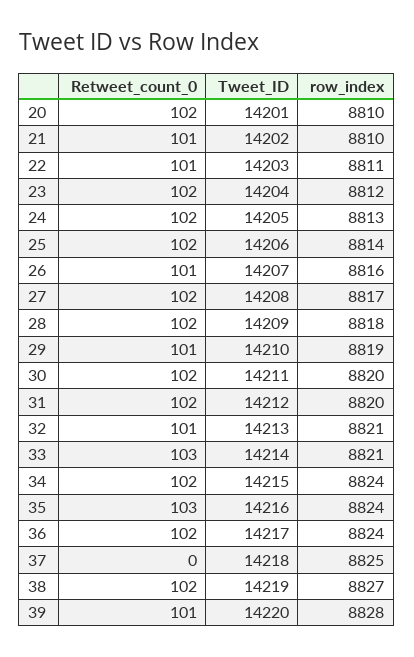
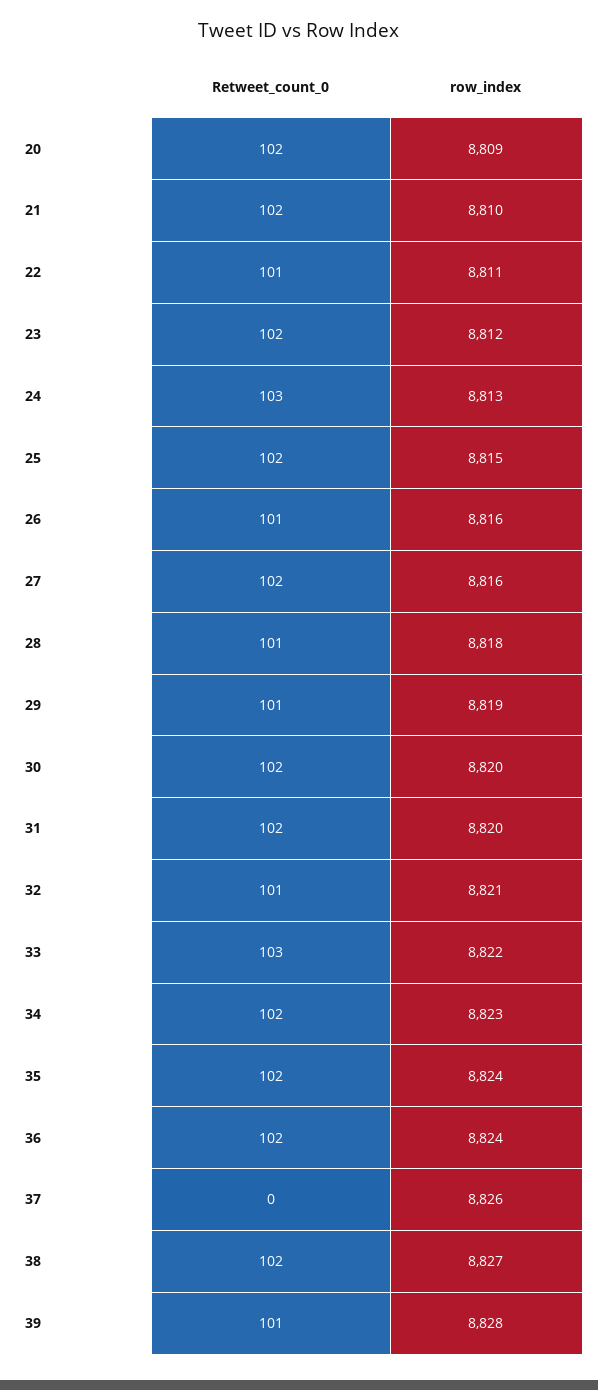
Tweet_ID, 20: 14201 -> none
row_index, 20: 8810 -> 8809
Retweet_count_0, 21: 101 -> 102
Tweet_ID, 21: 14202 -> none
Tweet_ID, 22: 14203 -> none
Tweet_ID, 23: 14204 -> none
Retweet_count_0, 24: 102 -> 103
Tweet_ID, 24: 14205 -> none
Tweet_ID, 25: 14206 -> none
row_index, 25: 8814 -> 8815
Tweet_ID, 26: 14207 -> none
Tweet_ID, 27: 14208 -> none
row_index, 27: 8817 -> 8816
Retweet_count_0, 28: 102 -> 101
Tweet_ID, 28: 14209 -> none
Tweet_ID, 29: 14210 -> none
Tweet_ID, 30: 14211 -> none
Tweet_ID, 31: 14212 -> none
Tweet_ID, 32: 14213 -> none
Tweet_ID, 33: 14214 -> none
row_index, 33: 8821 -> 8822
Tweet_ID, 34: 14215 -> none
row_index, 34: 8824 -> 8823
Retweet_count_0, 35: 103 -> 102
Tweet_ID, 35: 14216 -> none
Tweet_ID, 36: 14217 -> none
Tweet_ID, 37: 14218 -> none
row_index, 37: 8825 -> 8826
Tweet_ID, 38: 14219 -> none
Tweet_ID, 39: 14220 -> none

